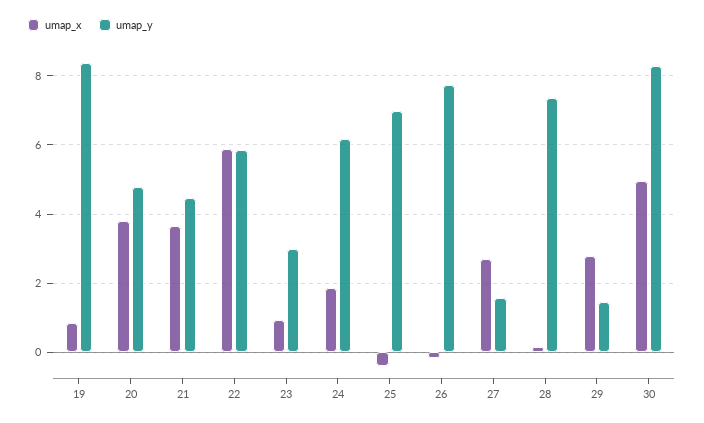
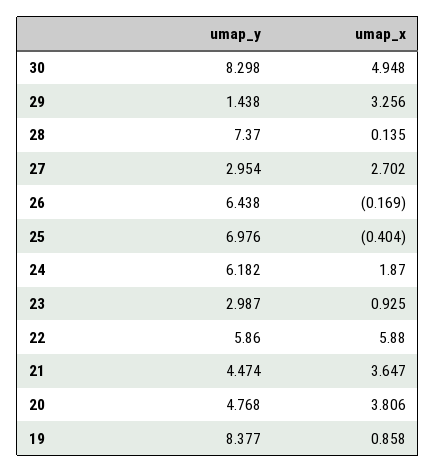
umap_y, 26: 7.8 -> 6.438
umap_y, 27: 1.6 -> 2.954
umap_x, 29: 2.8 -> 3.256

